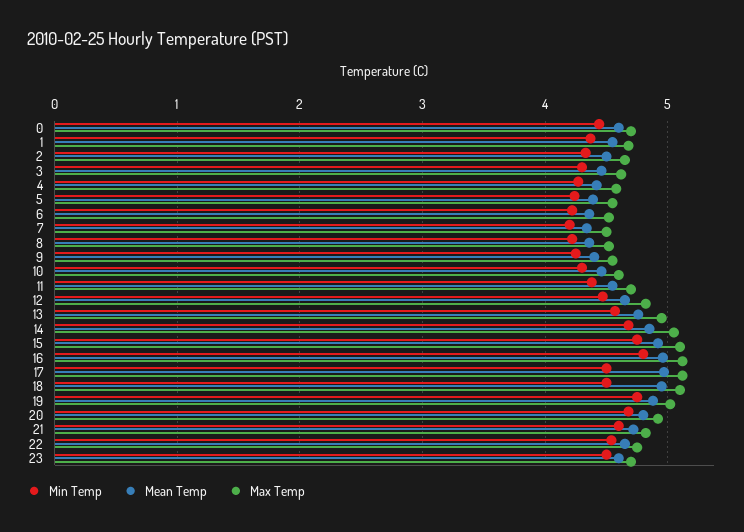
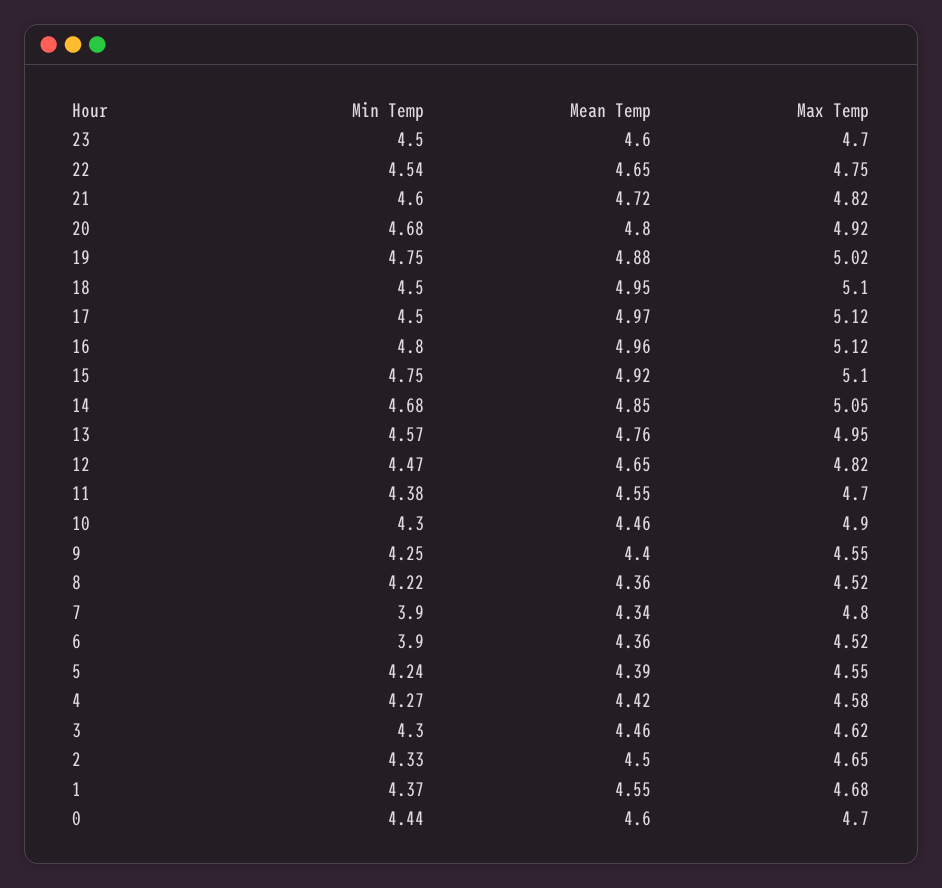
Min Temp, 6: 4.2 -> 3.9
Min Temp, 7: 4.2 -> 3.9
Max Temp, 7: 4.5 -> 4.8
Max Temp, 10: 4.6 -> 4.9

